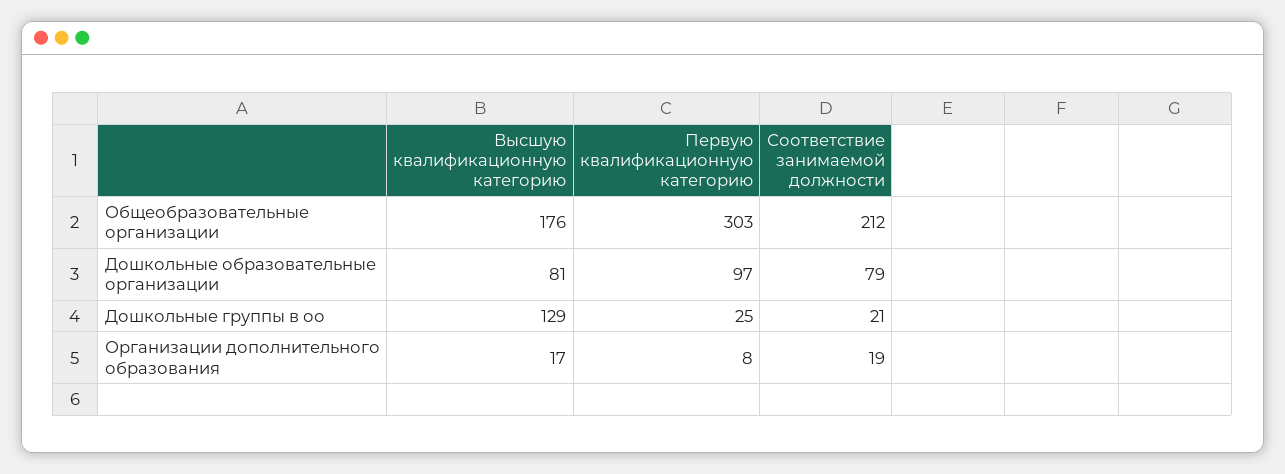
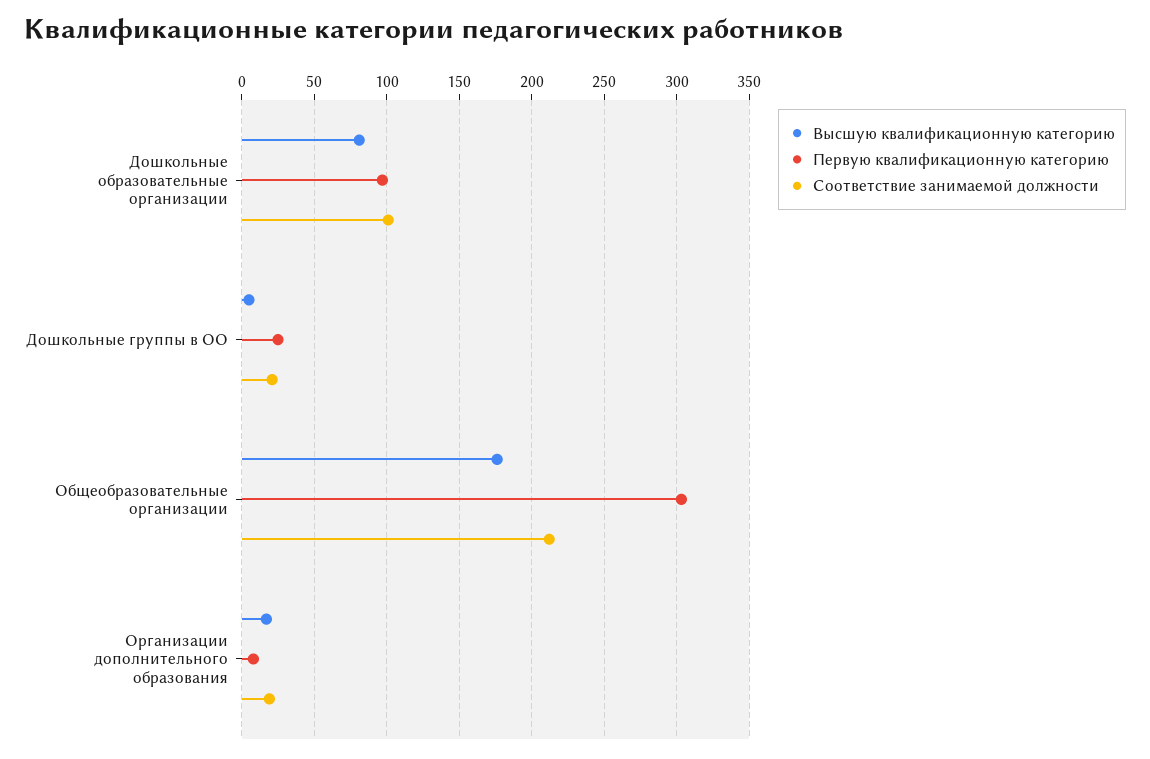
Соответствие занимаемой должности, Дошкольные образовательные организации: 79 -> 100
Высшую квалификационную категорию, Дошкольные группы в оо: 129 -> 5

